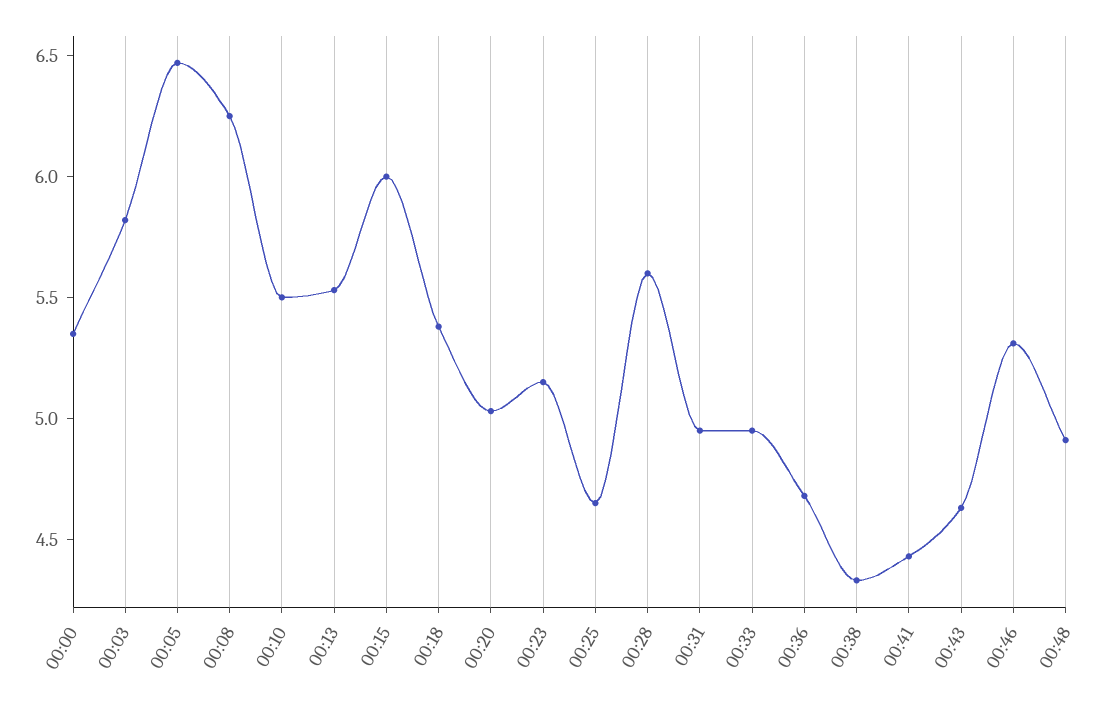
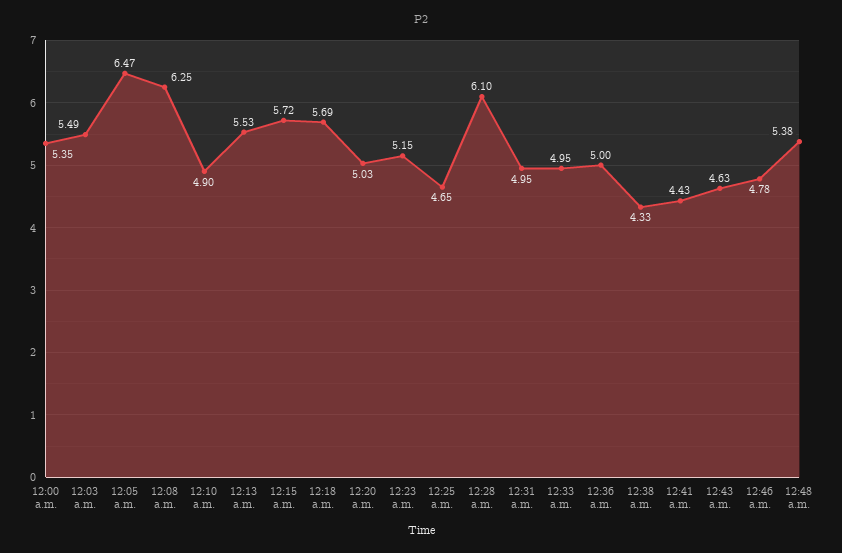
00:03: 5.8 -> 5.49
00:10: 5.5 -> 4.9
00:15: 6 -> 5.72
00:18: 5.4 -> 5.69
00:28: 5.6 -> 6.1
00:36: 4.7 -> 5
00:46: 5.3 -> 4.78
00:48: 4.9 -> 5.38

